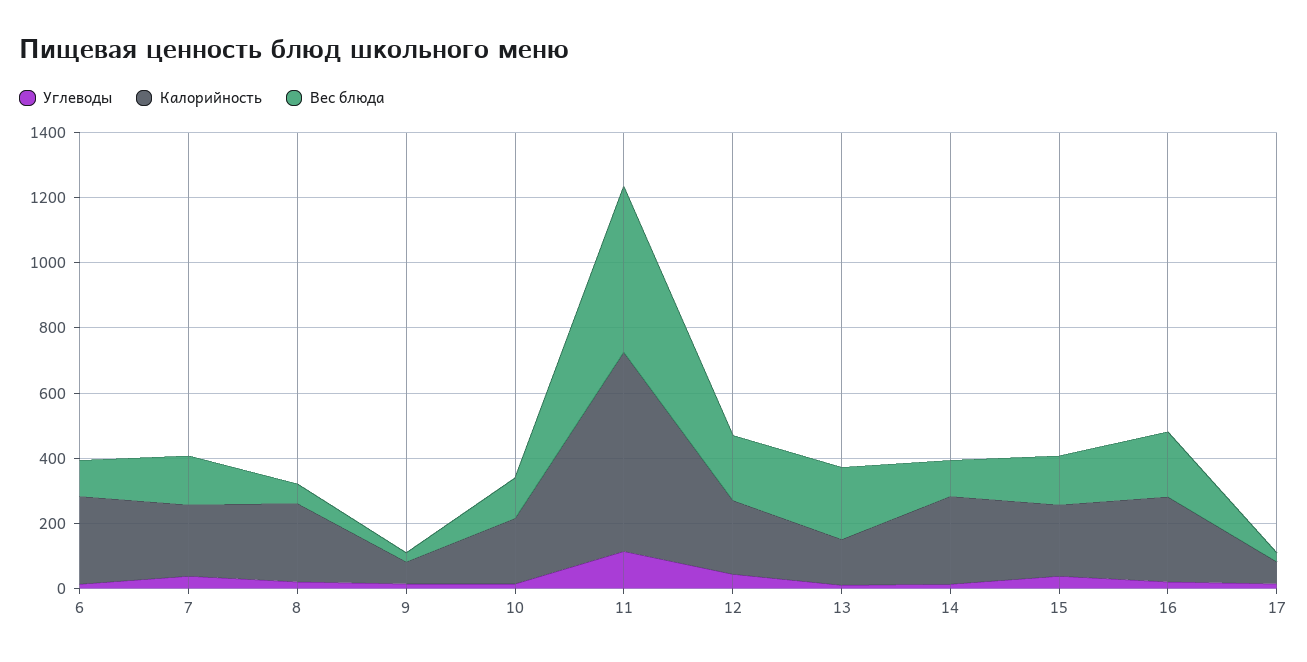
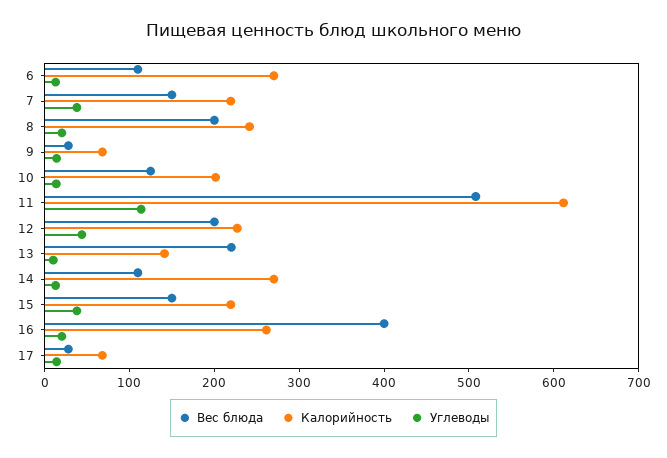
Вес блюда, 8: 50 -> 200
Вес блюда, 16: 200 -> 400

